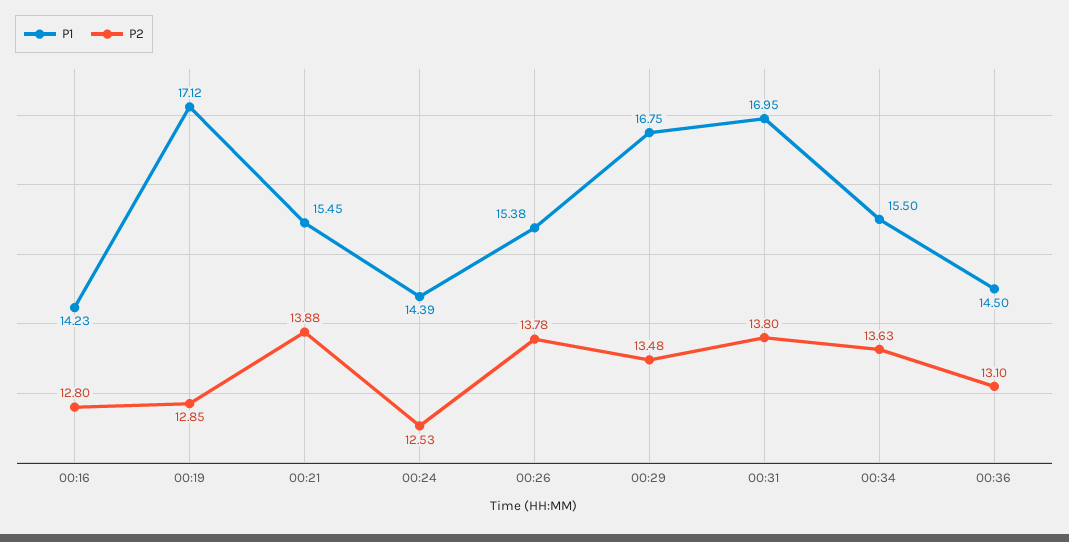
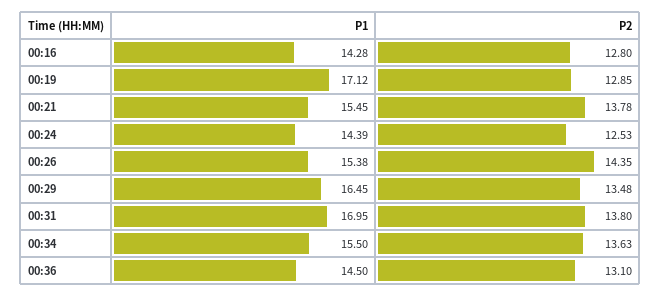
P1, 00:16: 14.23 -> 14.28
P2, 00:21: 13.88 -> 13.78
P2, 00:26: 13.78 -> 14.35
P1, 00:29: 16.75 -> 16.45

